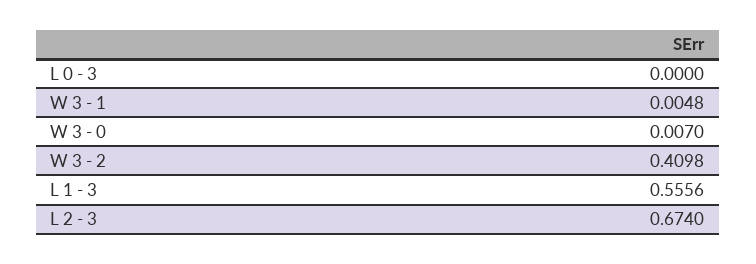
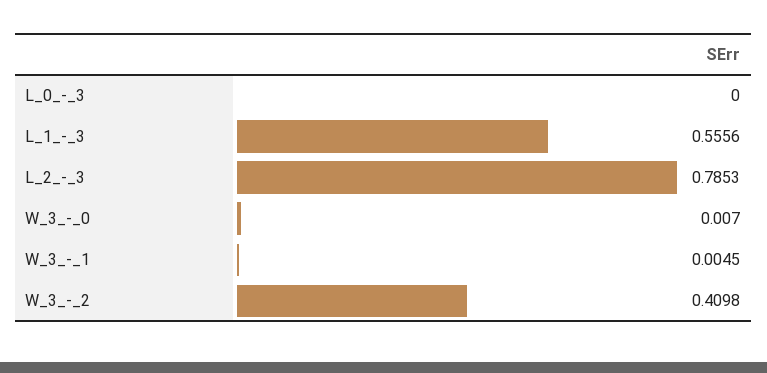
W 3 - 1: 0.0048 -> 0.0045
L 2 - 3: 0.674 -> 0.7853

